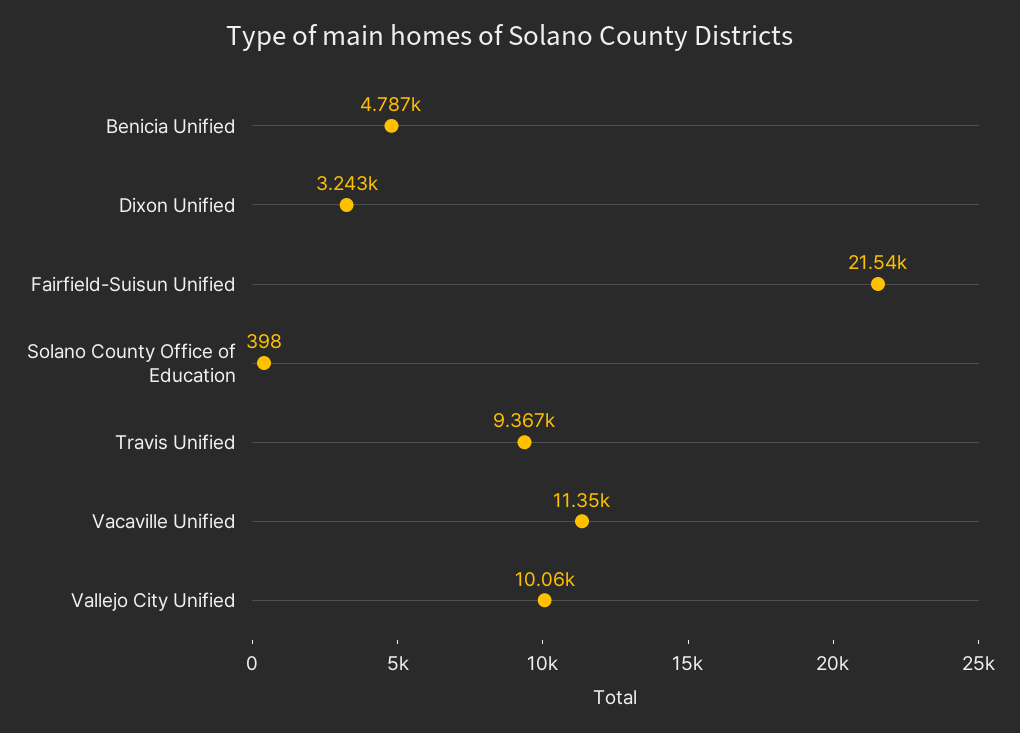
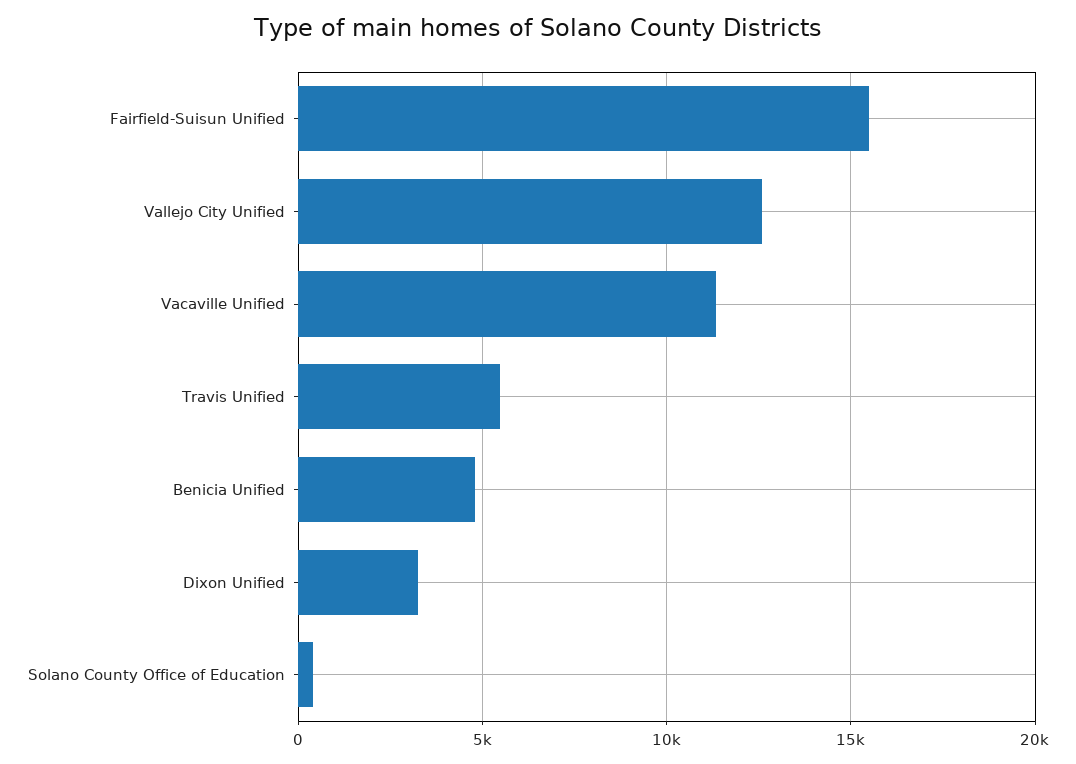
Fairfield-Suisun Unified: 21540 -> 15500
Travis Unified: 9367 -> 5500
Vallejo City Unified: 10060 -> 12500

